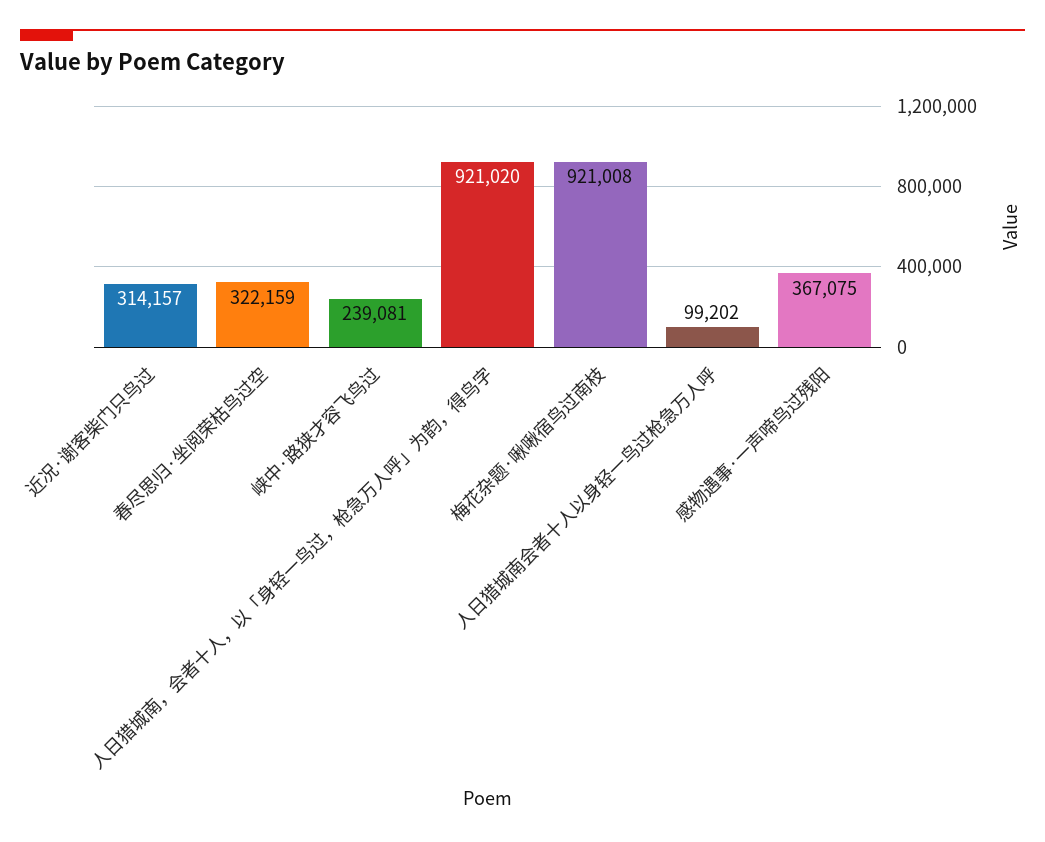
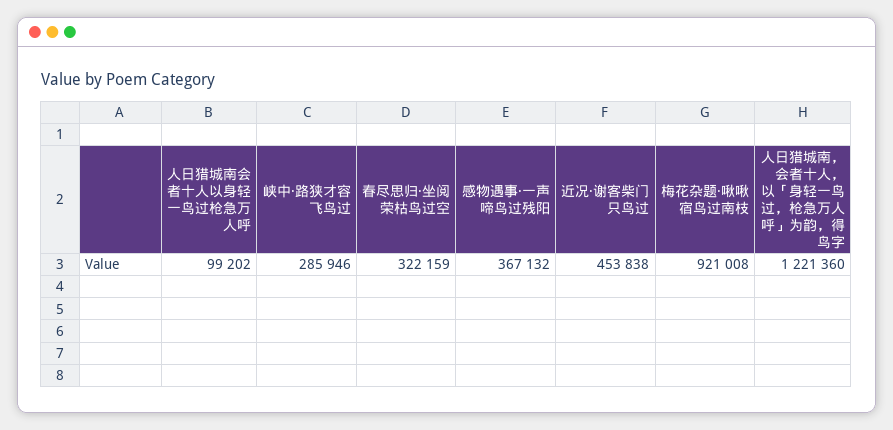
近况·谢客柴门只鸟过: 314157 -> 453838
峡中·路狭才容飞鸟过: 239081 -> 285946
人日猎城南，会者十人，以「身轻一鸟过，枪急万人呼」为韵，得鸟字: 921020 -> 1221360
感物遇事·一声啼鸟过残阳: 367075 -> 367132

